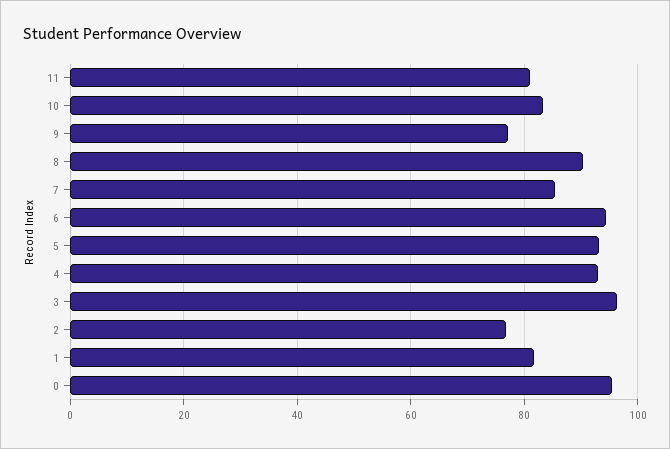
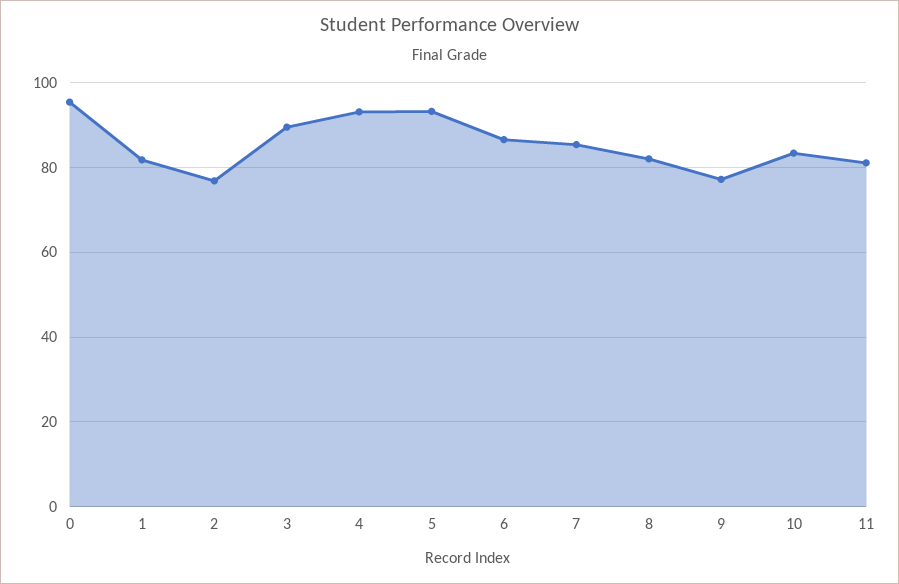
8: 90 -> 82
6: 94 -> 86
3: 96 -> 90

